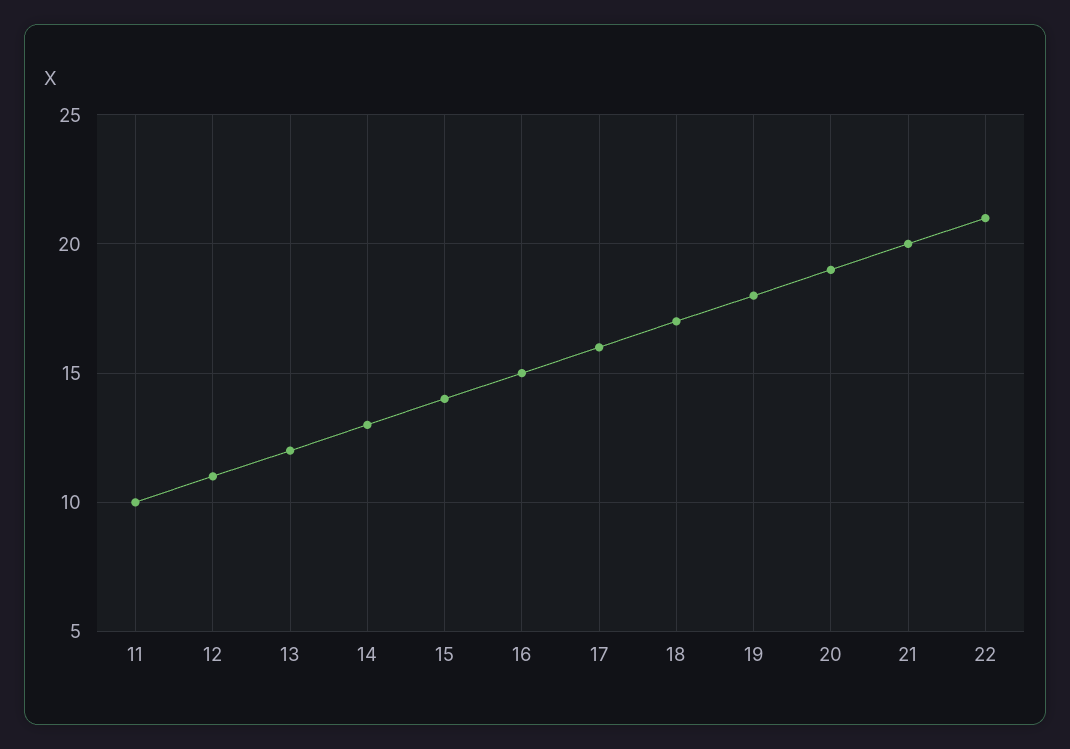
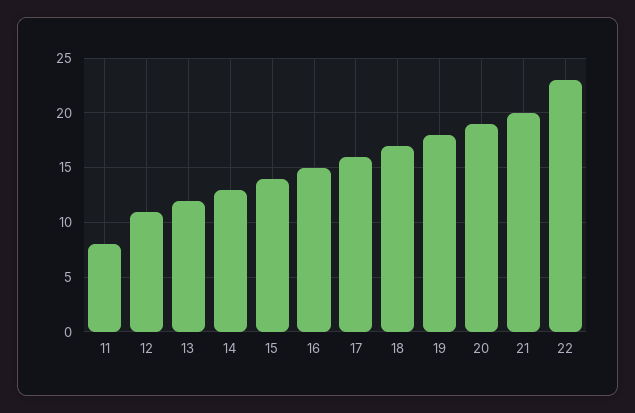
11: 10 -> 8
22: 21 -> 23

